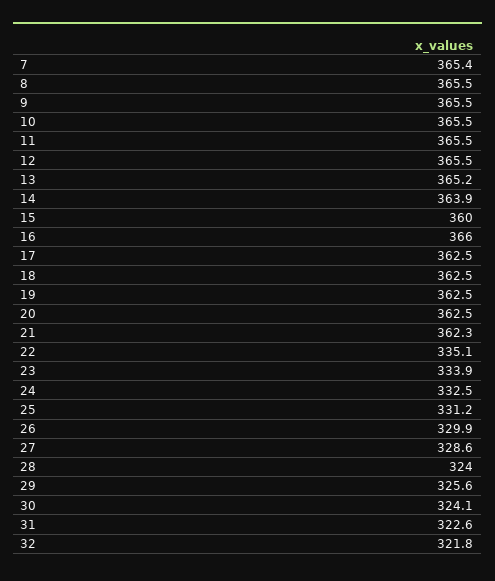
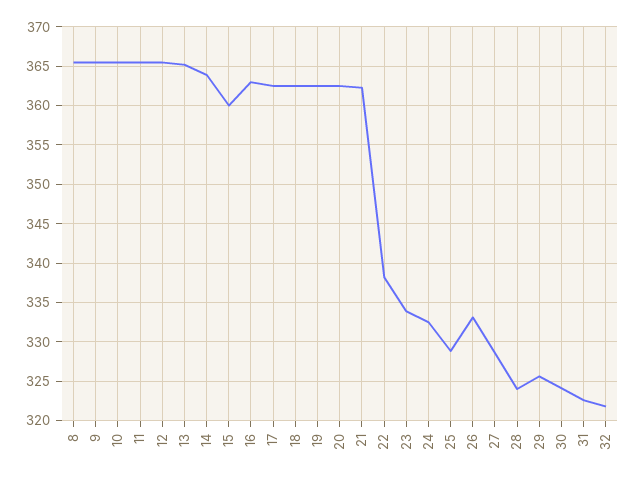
7: 365.4 -> none
16: 366 -> 363
22: 335.1 -> 338
25: 331.2 -> 329
26: 329.9 -> 333

